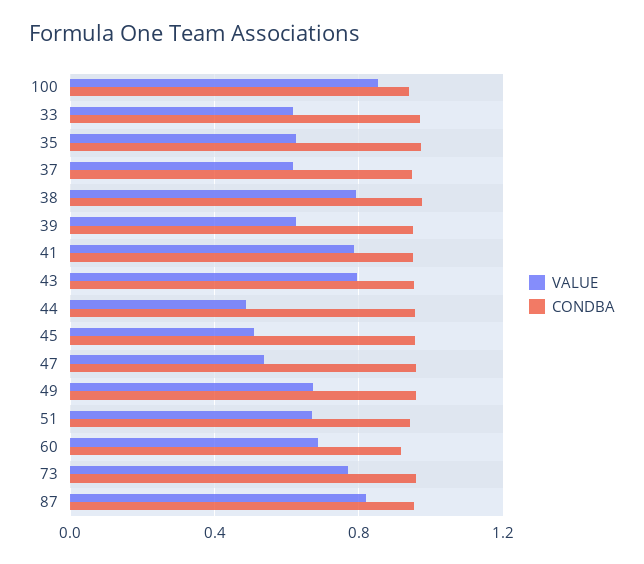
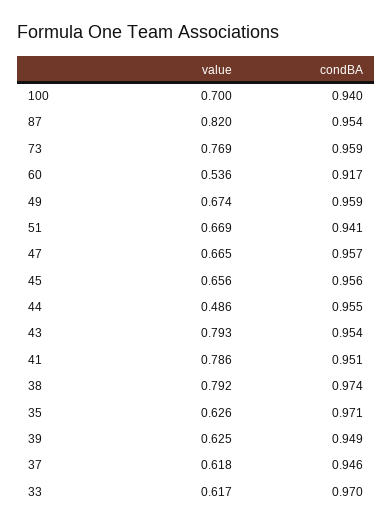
VALUE, 100: 0.85 -> 0.7
VALUE, 45: 0.5 -> 0.656
VALUE, 47: 0.55 -> 0.665
VALUE, 60: 0.7 -> 0.536

